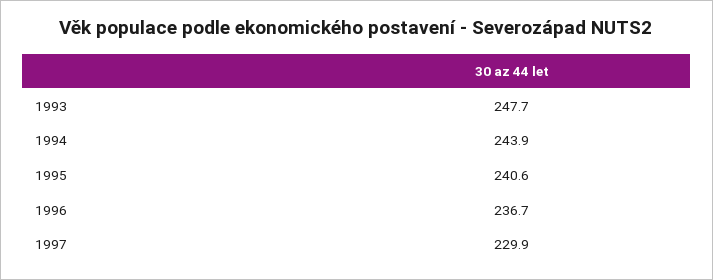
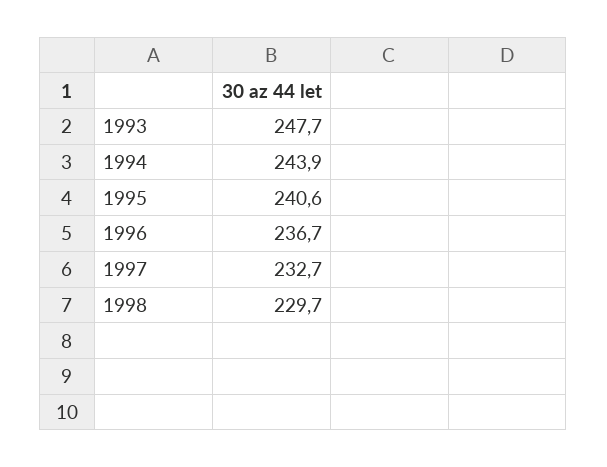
1997: 229.9 -> 232.7
1998: none -> 229.7

